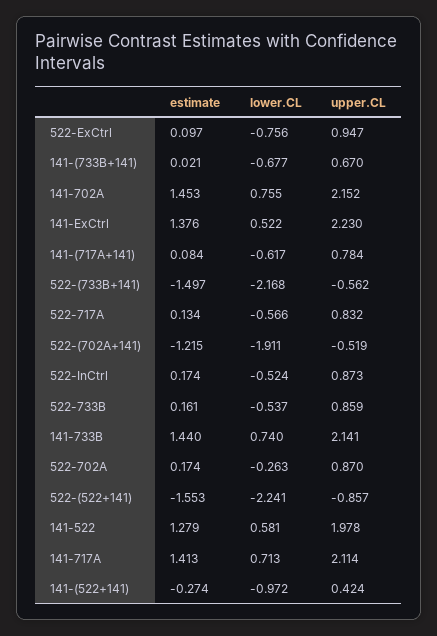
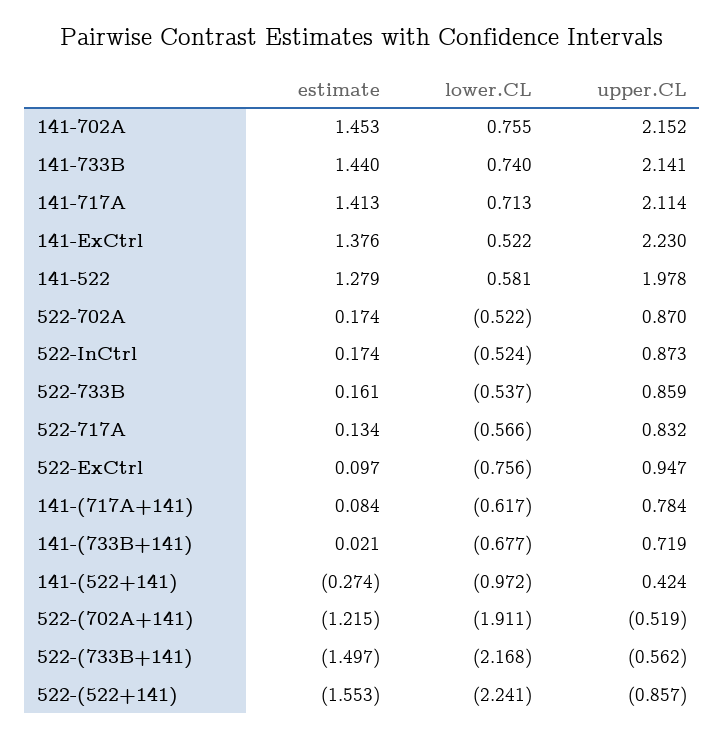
upper.CL, 141-(733B+141): 0.67 -> 0.719
lower.CL, 522-702A: -0.263 -> -0.522

